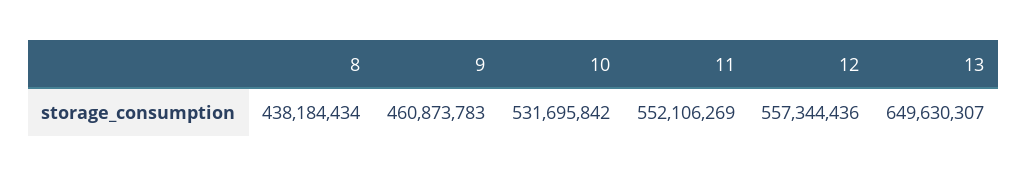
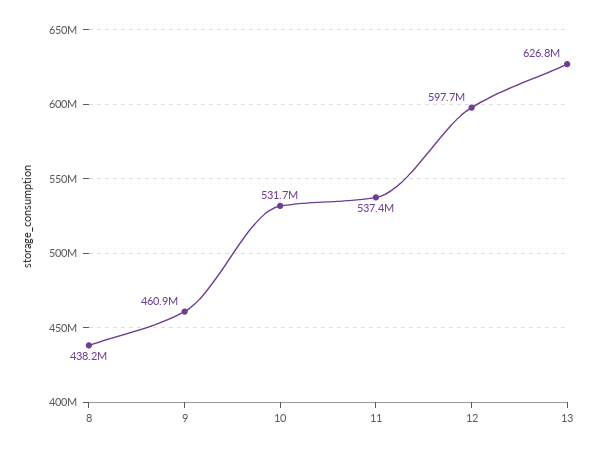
11: 552106269 -> 537400000
12: 557344436 -> 597700000
13: 649630307 -> 626800000

